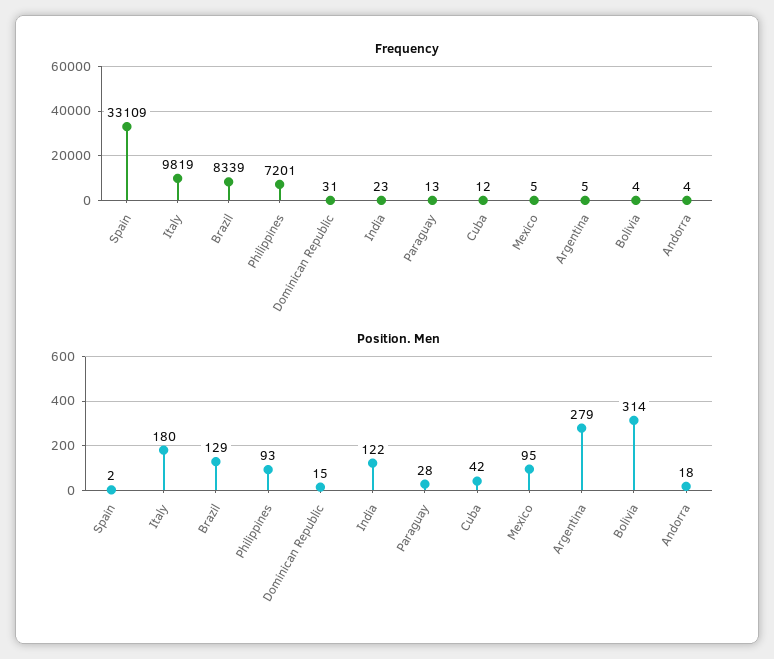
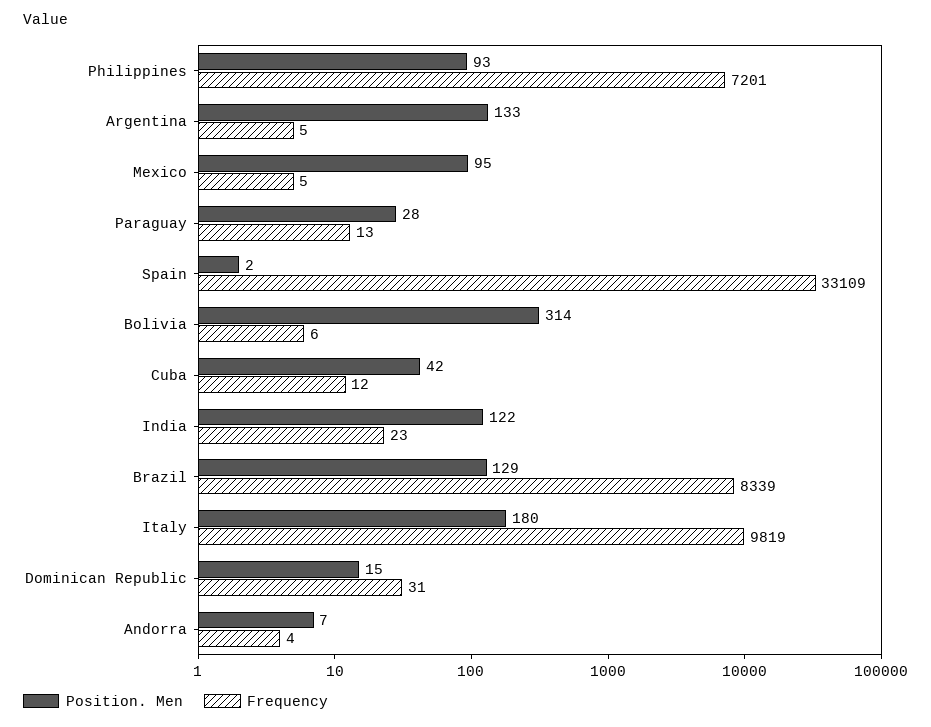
Frequency, Bolivia: 4 -> 6
Position. Men, Argentina: 279 -> 133
Position. Men, Andorra: 18 -> 7

